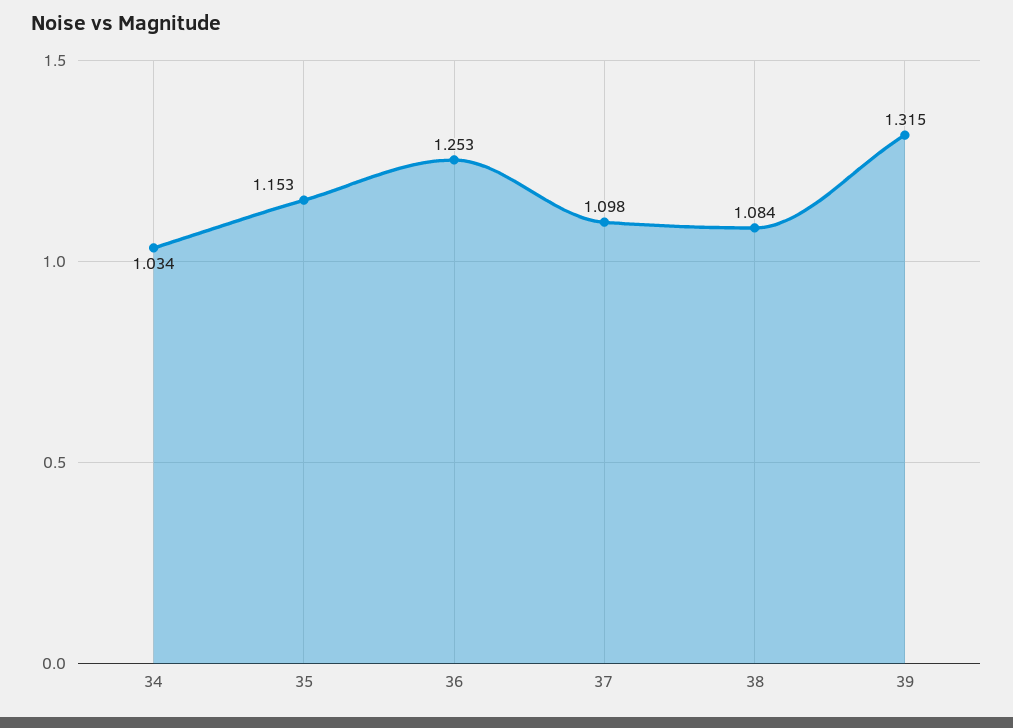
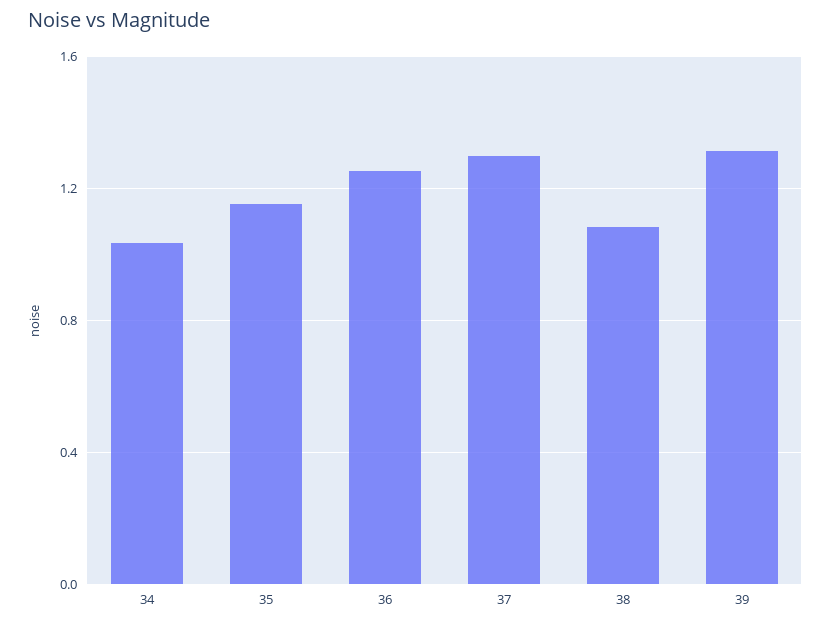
37: 1.098 -> 1.3

